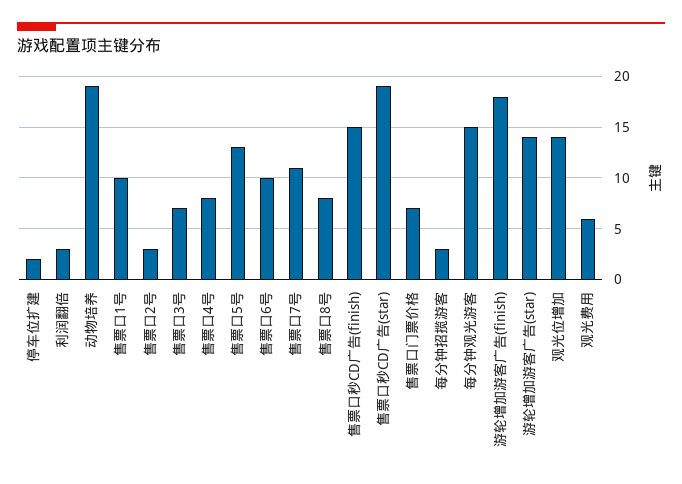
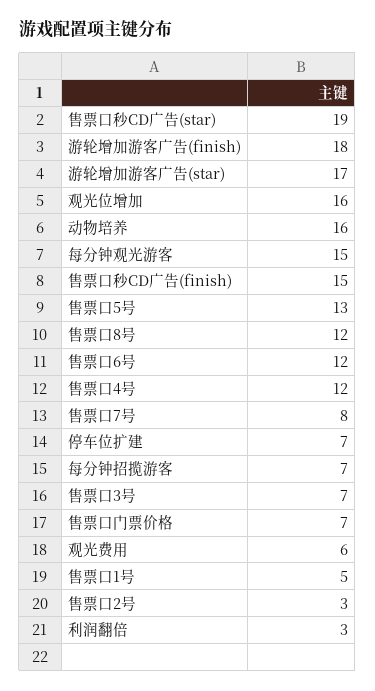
停车位扩建: 2 -> 7
动物培养: 19 -> 16
售票口1号: 10 -> 5
售票口4号: 8 -> 12
售票口6号: 10 -> 12
售票口7号: 11 -> 8
售票口8号: 8 -> 12
每分钟招揽游客: 3 -> 7
游轮增加游客广告(star): 14 -> 17
观光位增加: 14 -> 16

